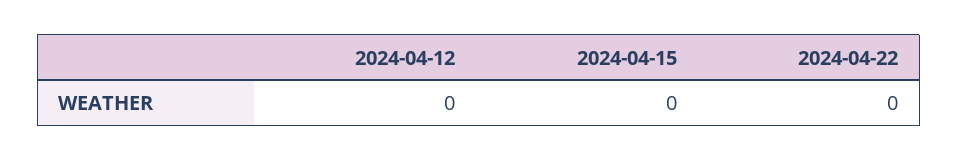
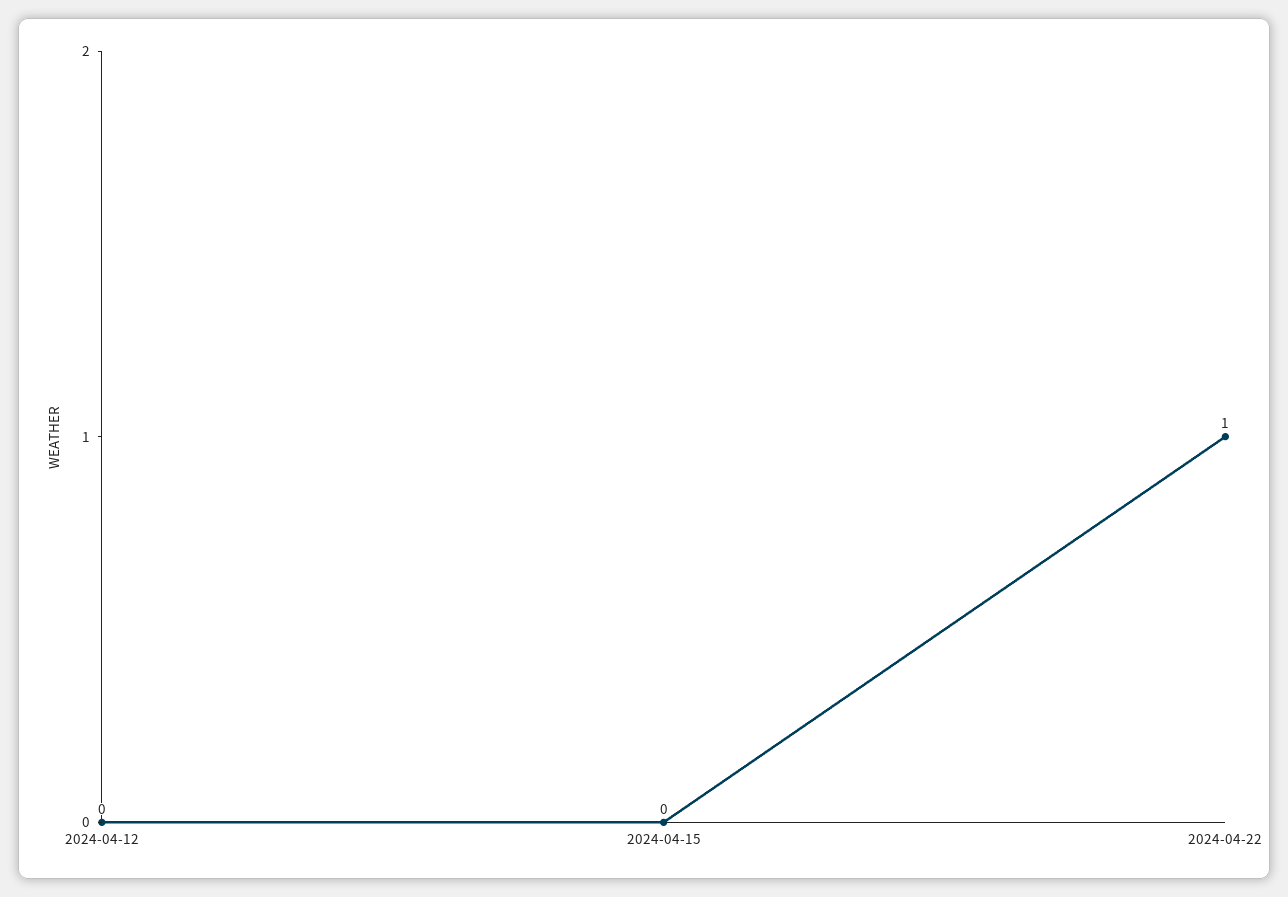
2024-04-22: 0 -> 1

